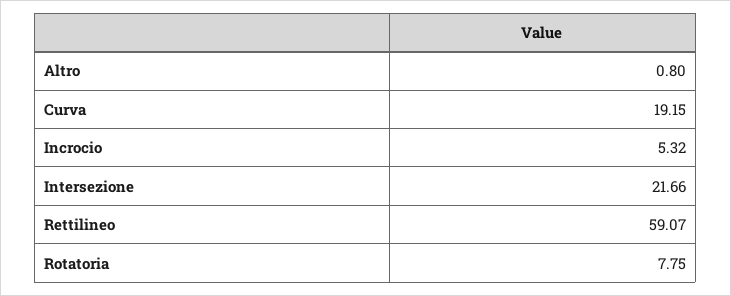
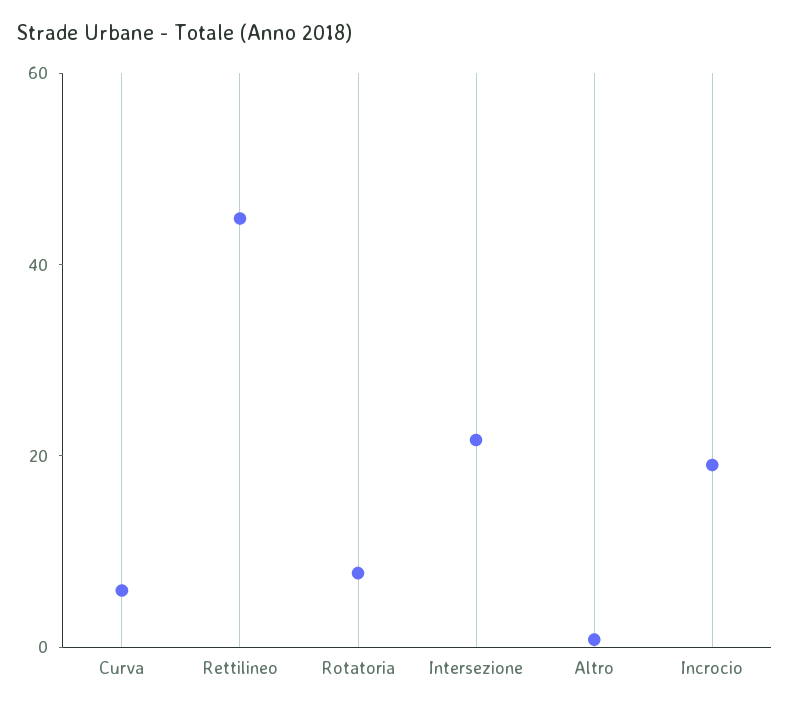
Curva: 19.15 -> 5
Incrocio: 5.32 -> 20
Rettilineo: 59.07 -> 45

